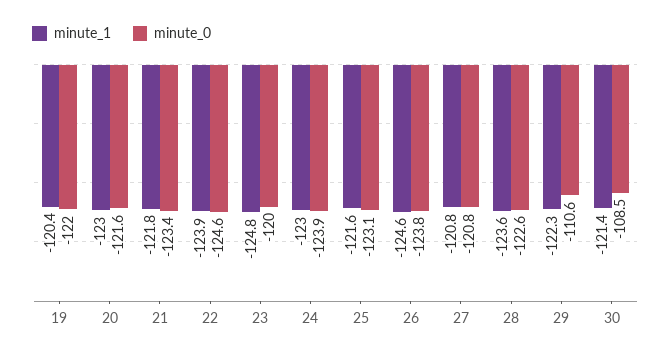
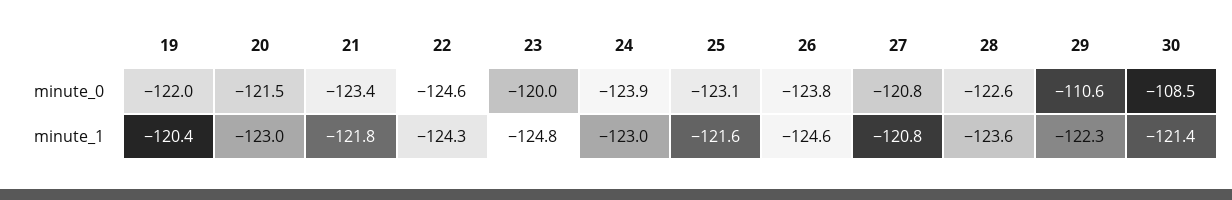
minute_0, 20: -121.6 -> -121.5
minute_1, 22: -123.9 -> -124.3

